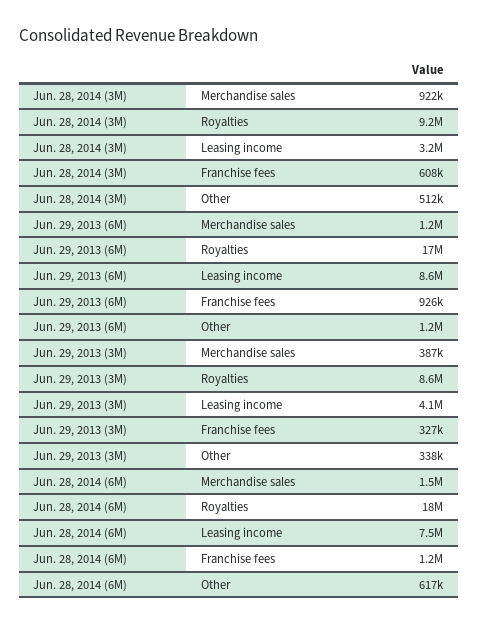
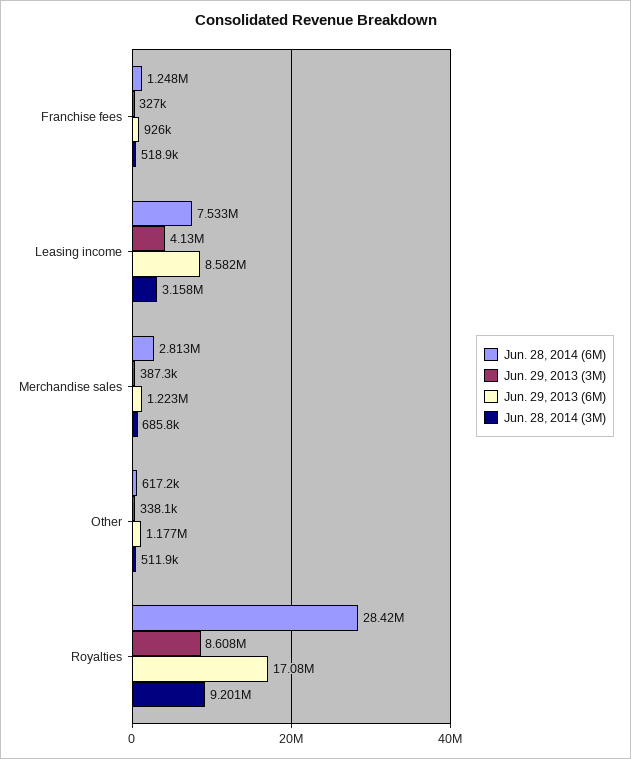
Jun. 28, 2014 (3M), Merchandise sales: 922000 -> 685800
Jun. 28, 2014 (3M), Franchise fees: 608000 -> 518900
Jun. 28, 2014 (6M), Merchandise sales: 1500000 -> 2813000
Jun. 28, 2014 (6M), Royalties: 18000000 -> 28420000

